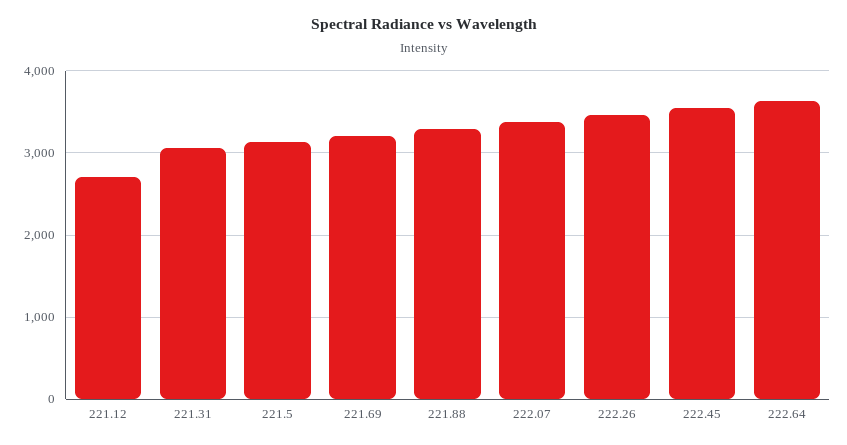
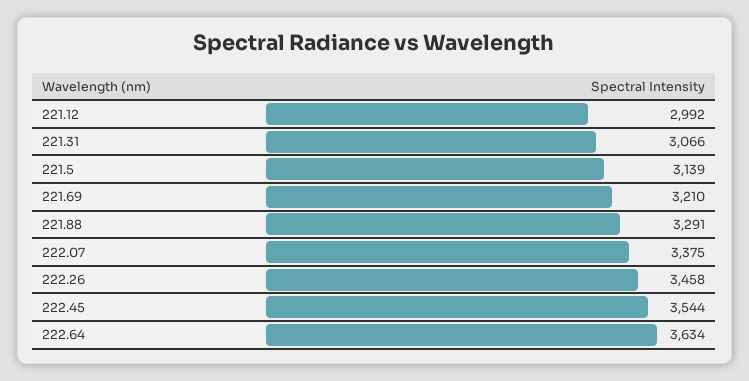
221.12: 2700 -> 2992

